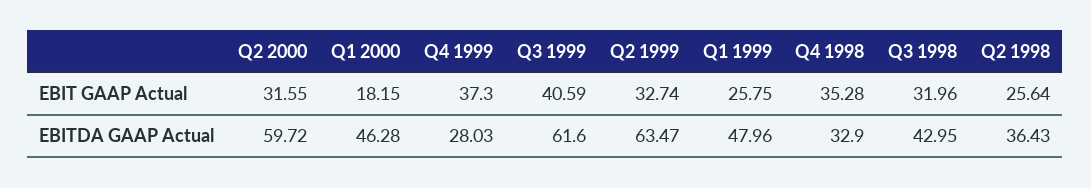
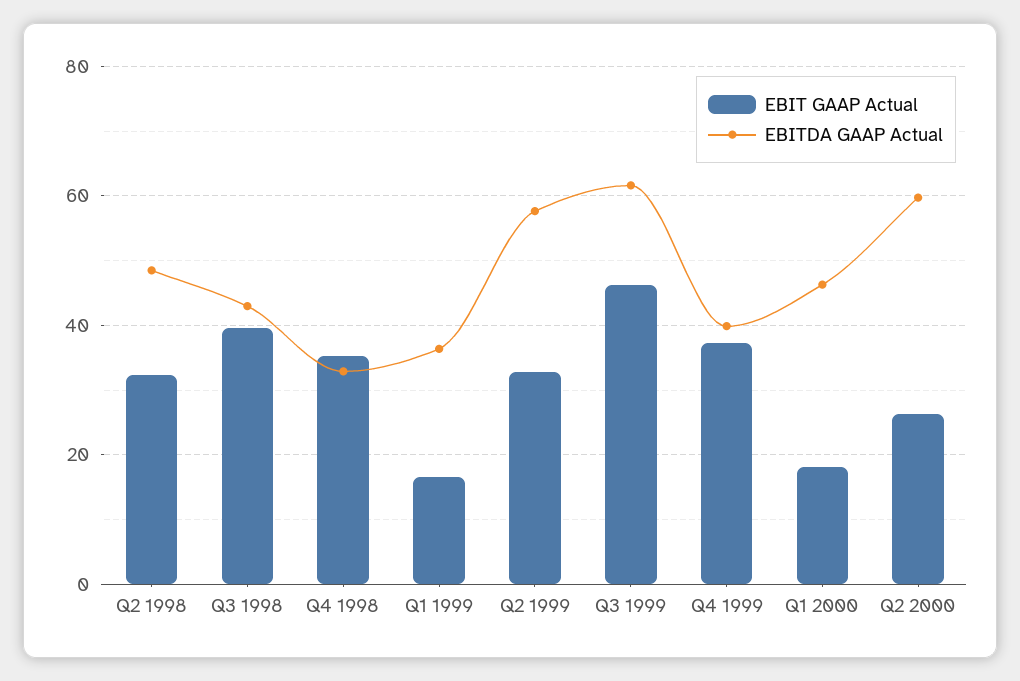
EBIT GAAP Actual, Q2 2000: 31.55 -> 26
EBIT GAAP Actual, Q3 1999: 40.59 -> 46
EBIT GAAP Actual, Q1 1999: 25.75 -> 16
EBIT GAAP Actual, Q3 1998: 31.96 -> 40
EBIT GAAP Actual, Q2 1998: 25.64 -> 32
EBITDA GAAP Actual, Q4 1999: 28.03 -> 40
EBITDA GAAP Actual, Q2 1999: 63.47 -> 58
EBITDA GAAP Actual, Q1 1999: 47.96 -> 36
EBITDA GAAP Actual, Q2 1998: 36.43 -> 48

